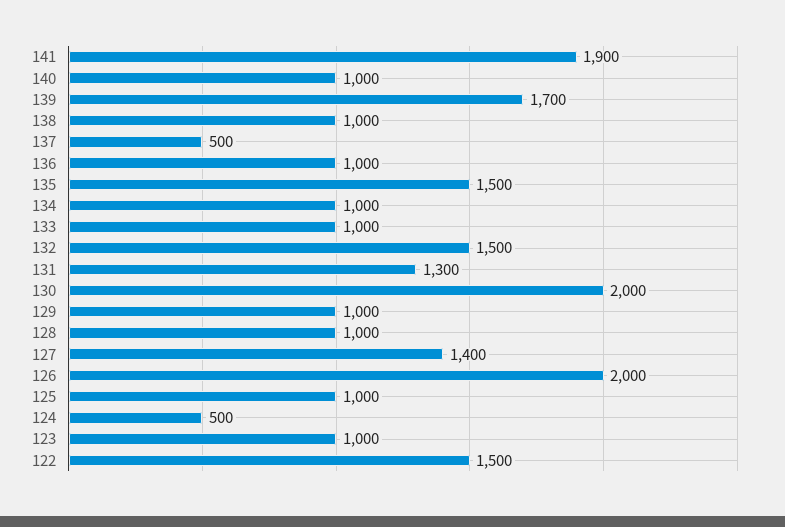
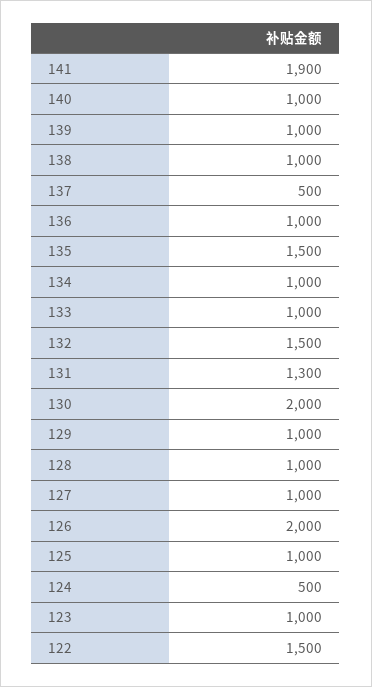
139: 1700 -> 1000
127: 1400 -> 1000

